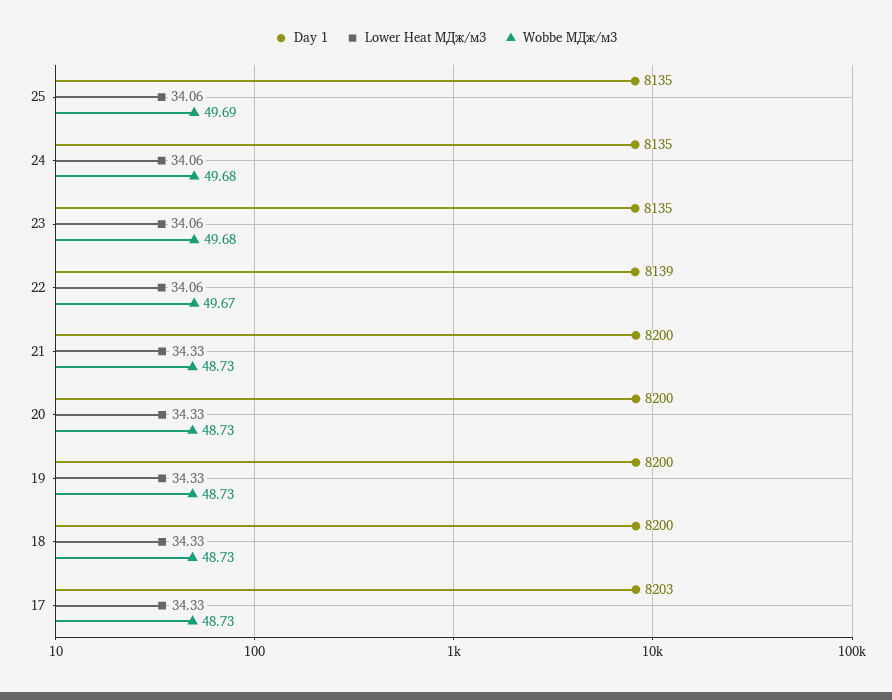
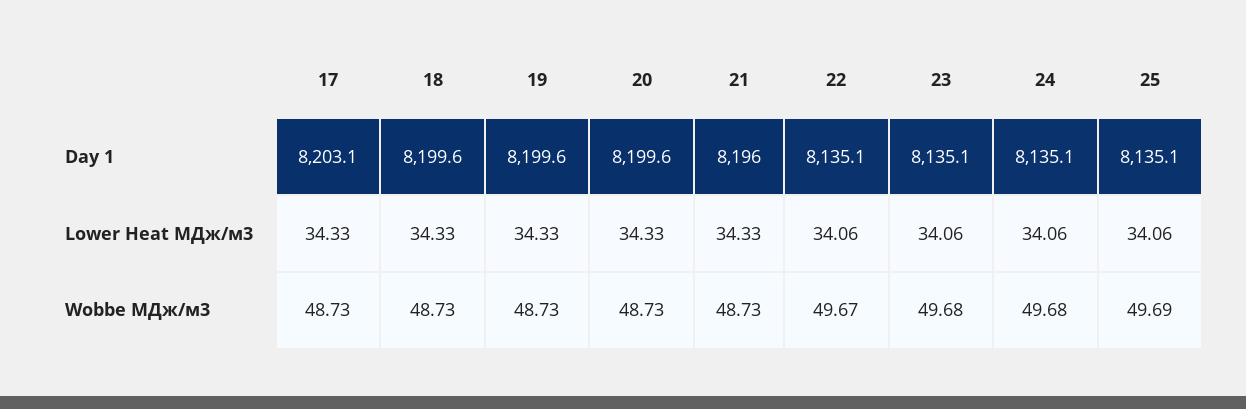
Day 1, 22: 8139 -> 8135.1
Day 1, 21: 8200 -> 8196

